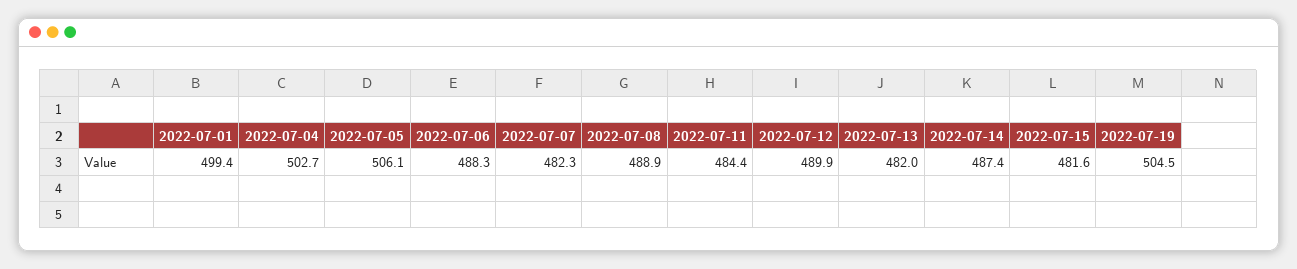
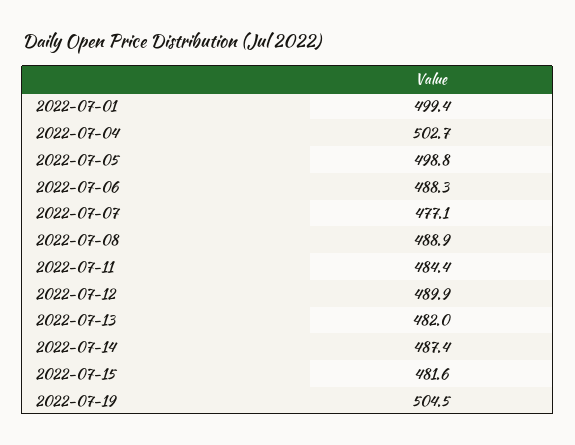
2022-07-05: 506.1 -> 498.8
2022-07-07: 482.3 -> 477.1

